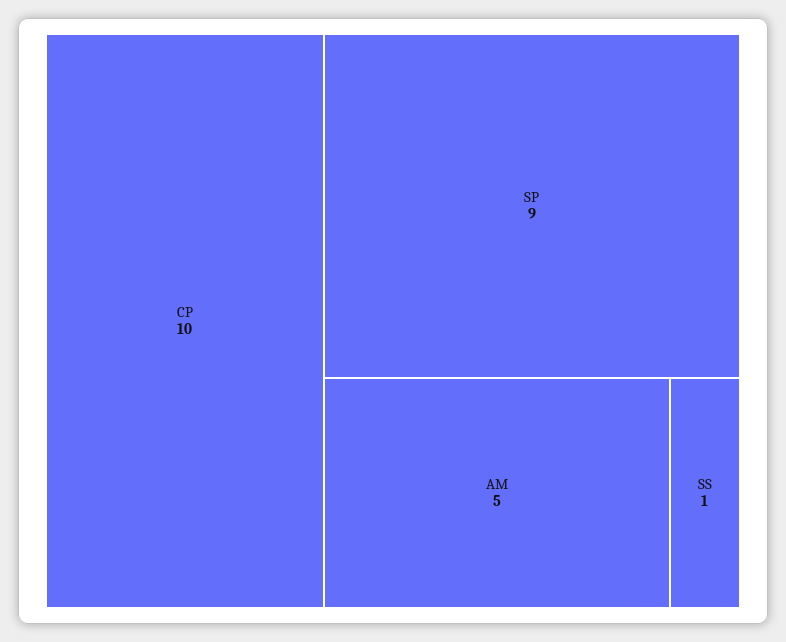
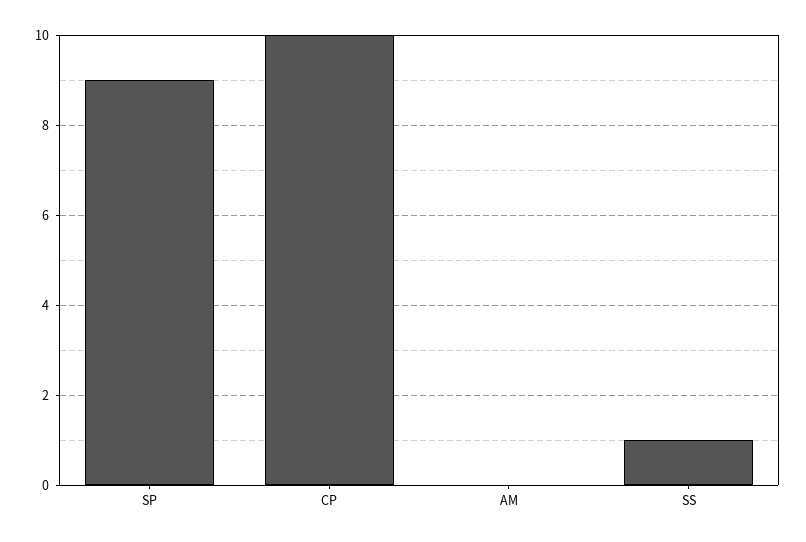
AM: 5 -> 0

